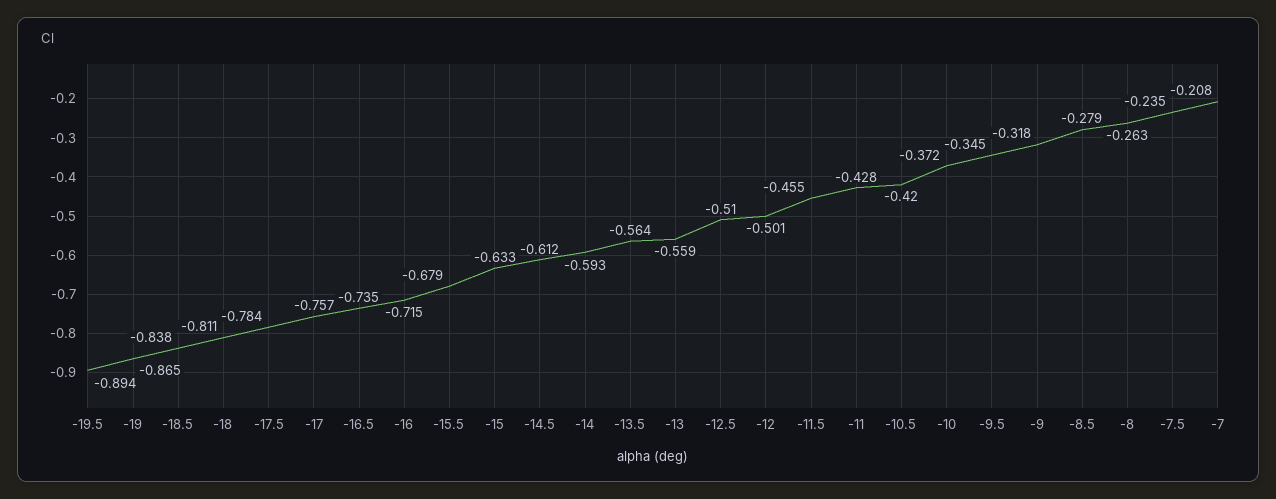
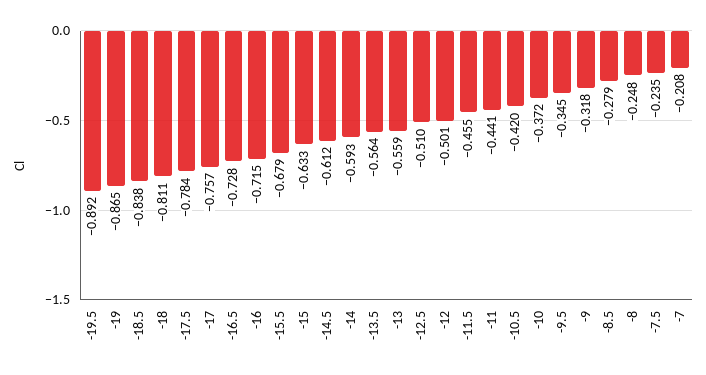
-19.5: -0.894 -> -0.892
-16.5: -0.735 -> -0.728
-11: -0.428 -> -0.441
-8: -0.263 -> -0.248

